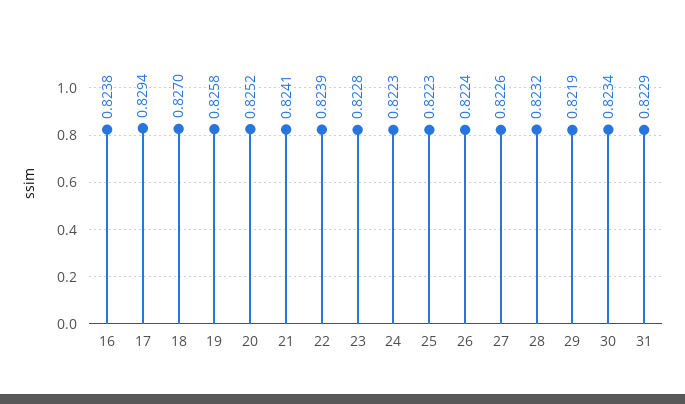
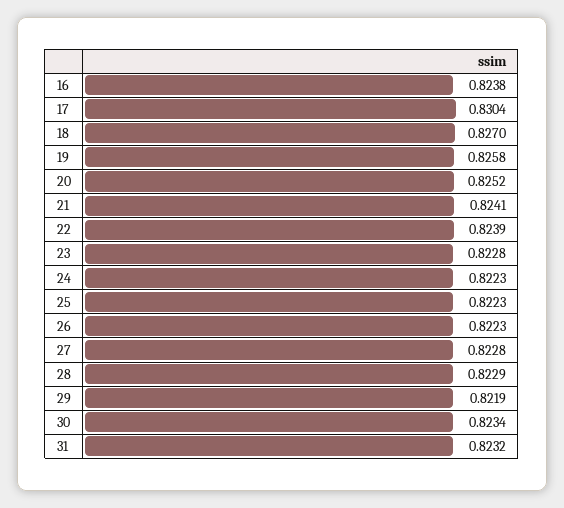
17: 0.8294 -> 0.8304
26: 0.8224 -> 0.8223
27: 0.8226 -> 0.8228
28: 0.8232 -> 0.8229
31: 0.8229 -> 0.8232

